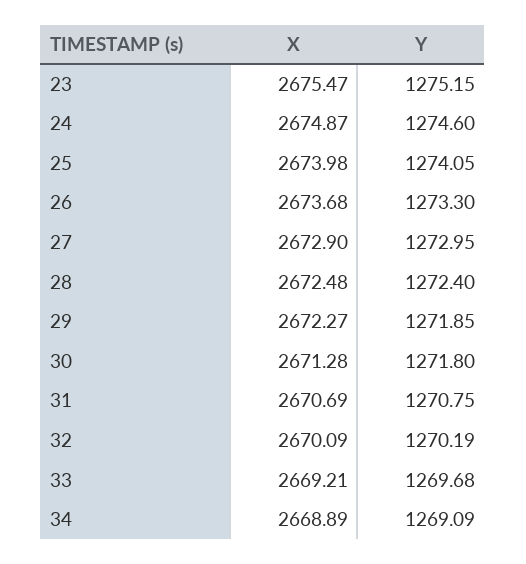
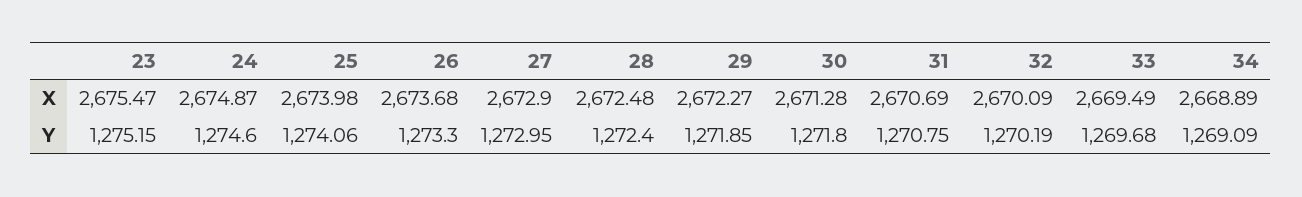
Y, 25: 1274.05 -> 1274.06
X, 33: 2669.21 -> 2669.49

